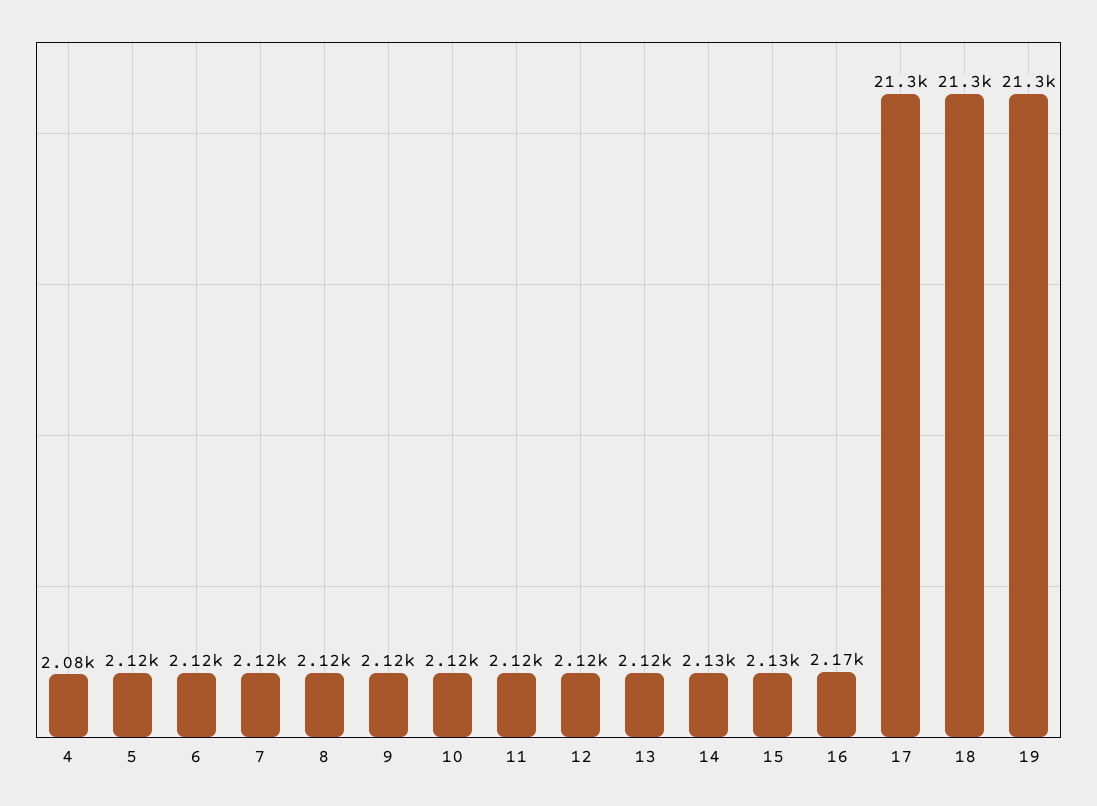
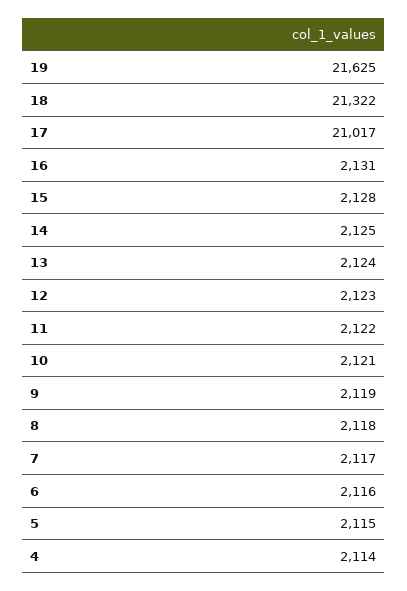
4: 2080 -> 2114
16: 2170 -> 2131
17: 21300 -> 21017
19: 21300 -> 21625

